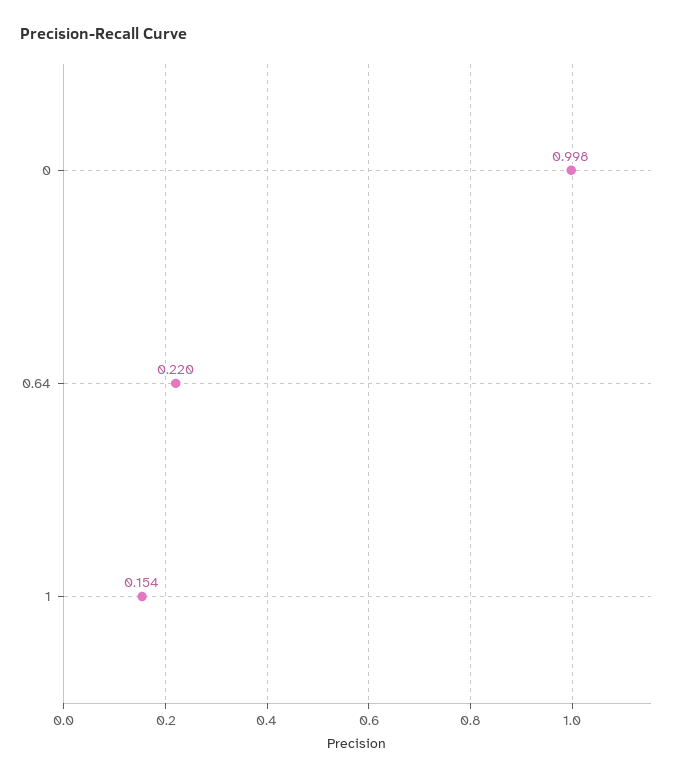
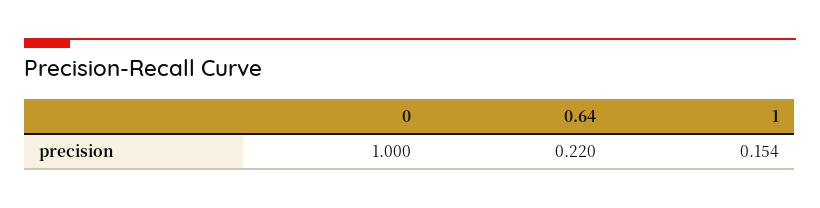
0: 0.998 -> 1

